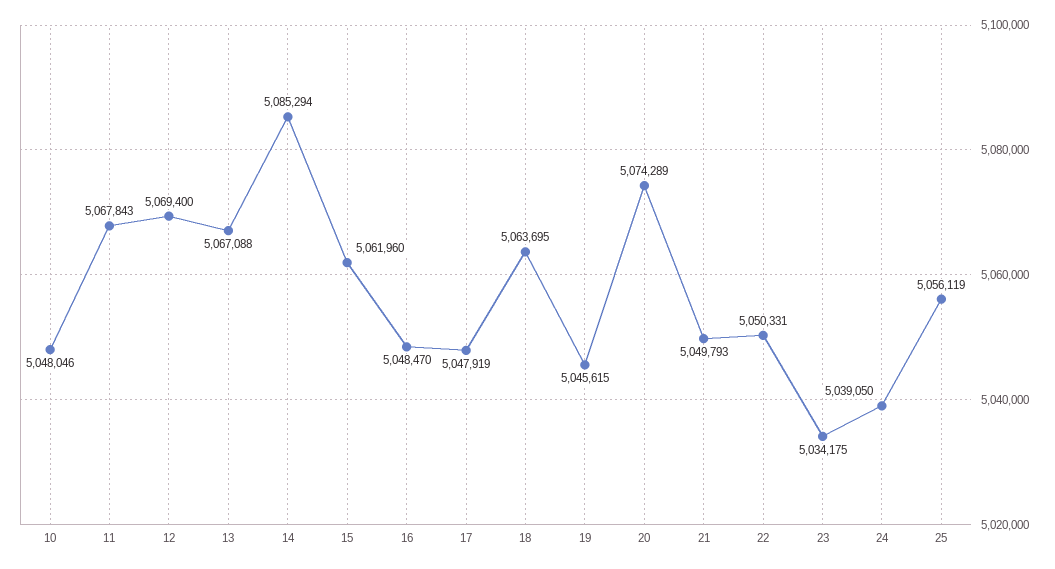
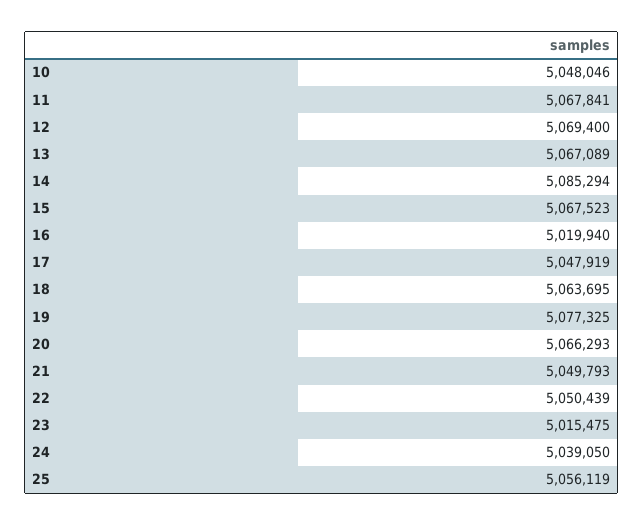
11: 5067843 -> 5067841
13: 5067088 -> 5067089
15: 5061960 -> 5067523
16: 5048470 -> 5019940
19: 5045615 -> 5077325
20: 5074289 -> 5066293
22: 5050331 -> 5050439
23: 5034175 -> 5015475

